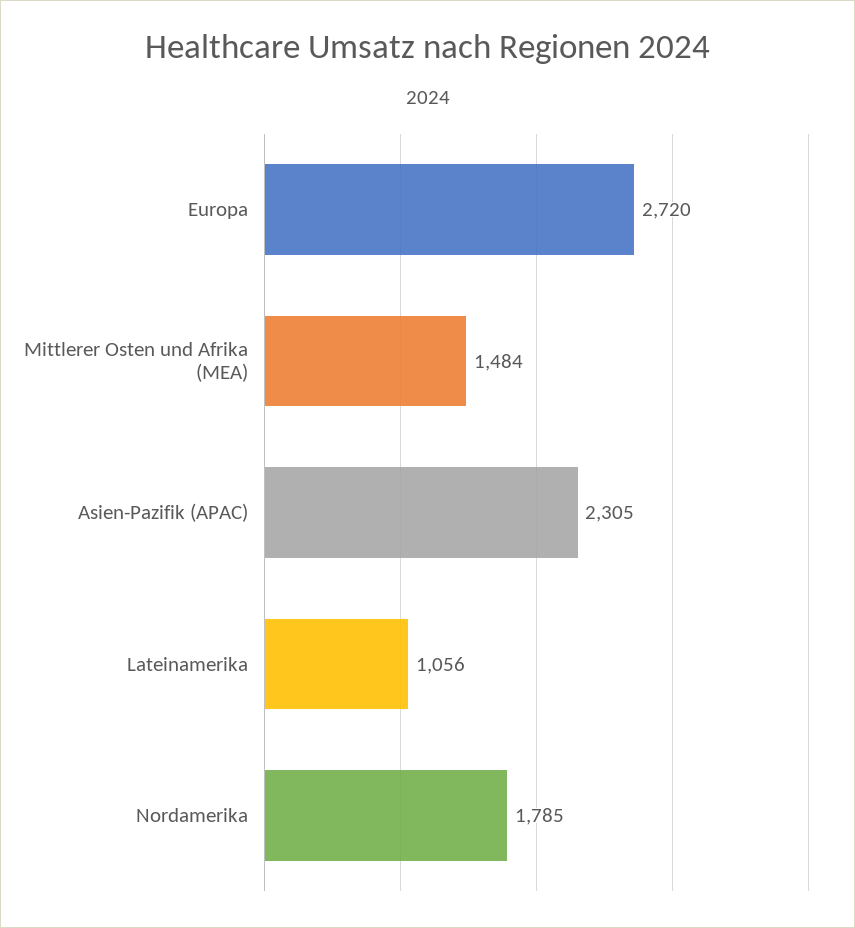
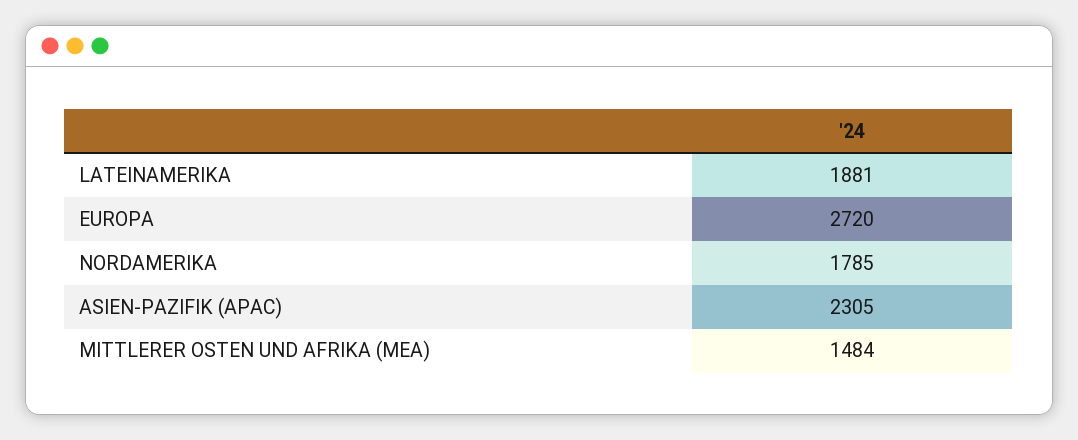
Lateinamerika: 1056 -> 1881

